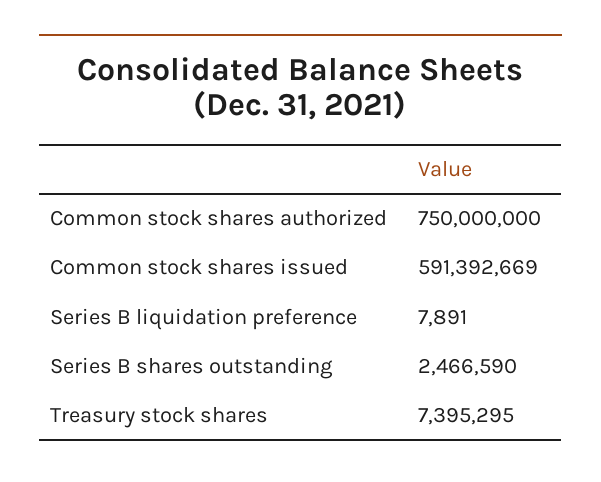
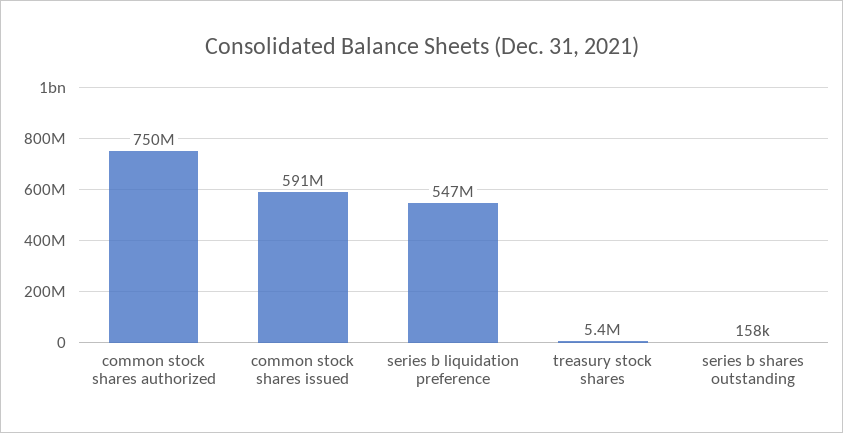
Series B liquidation preference: 7891 -> 547000000
Series B shares outstanding: 2466590 -> 158000
Treasury stock shares: 7395295 -> 5400000

